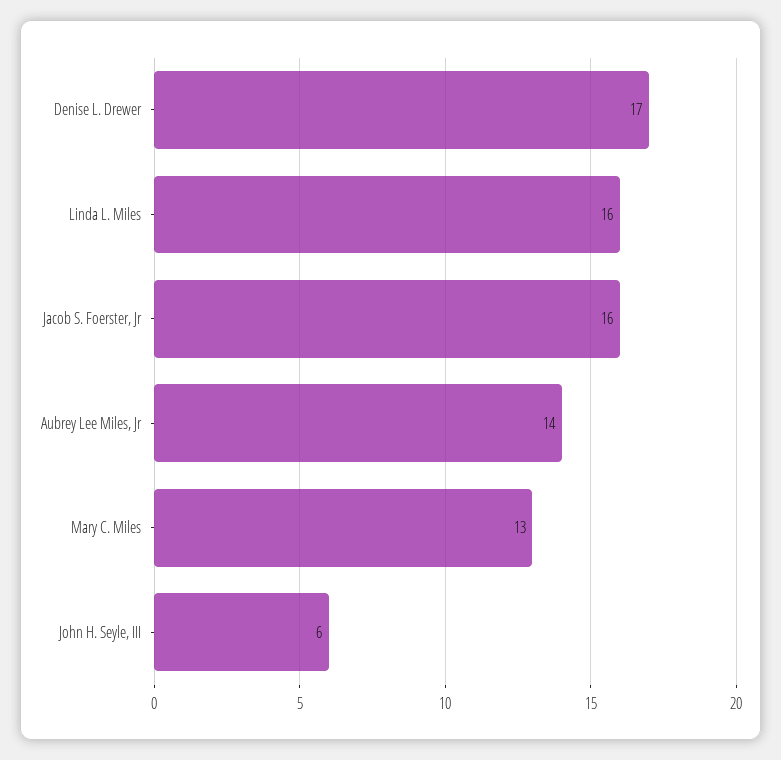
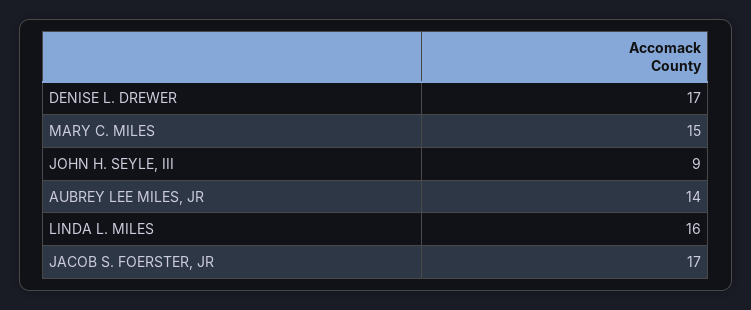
Jacob S. Foerster, Jr: 16 -> 17
Mary C. Miles: 13 -> 15
John H. Seyle, III: 6 -> 9

